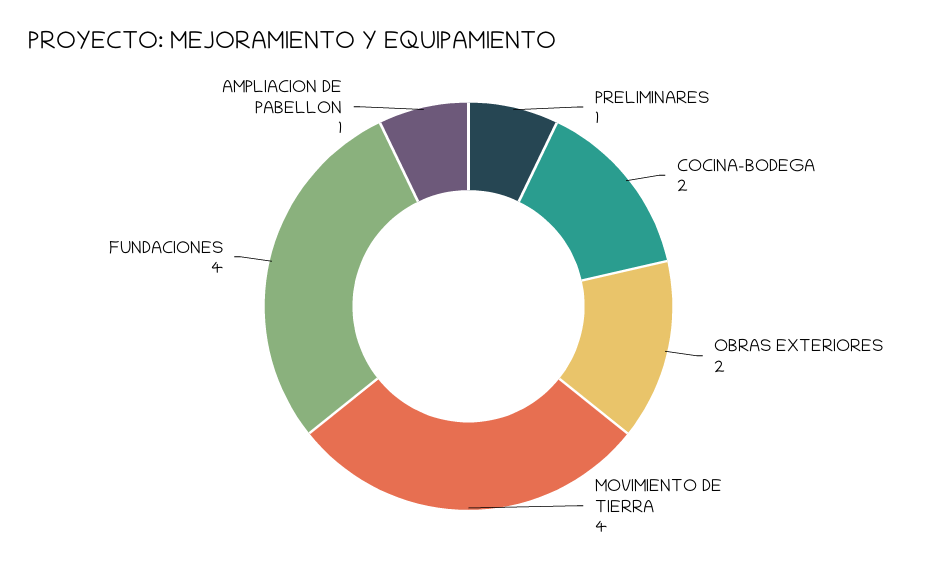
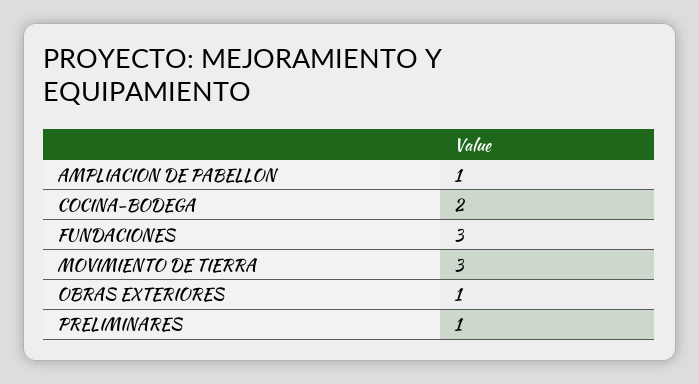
OBRAS EXTERIORES: 2 -> 1
MOVIMIENTO DE TIERRA: 4 -> 3
FUNDACIONES: 4 -> 3

